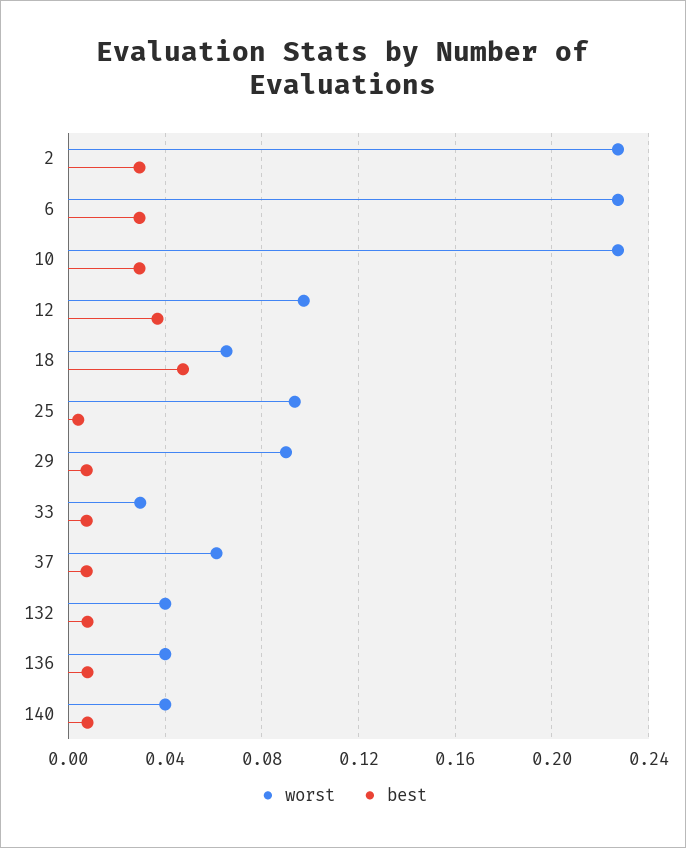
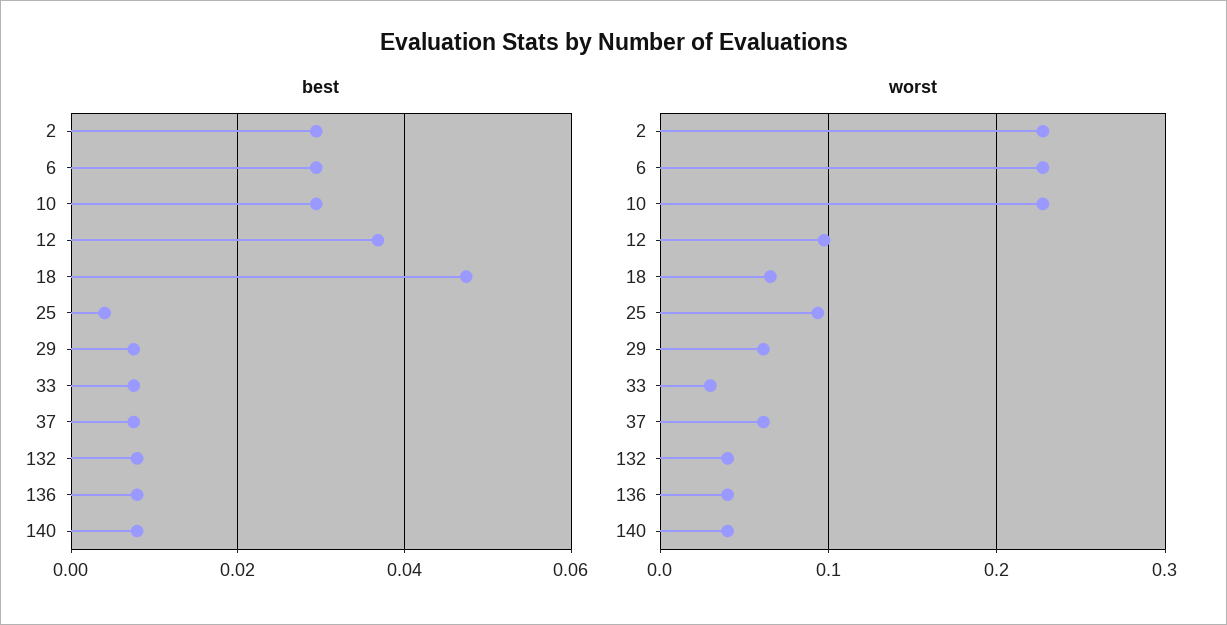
worst, 29: 0.09 -> 0.06

